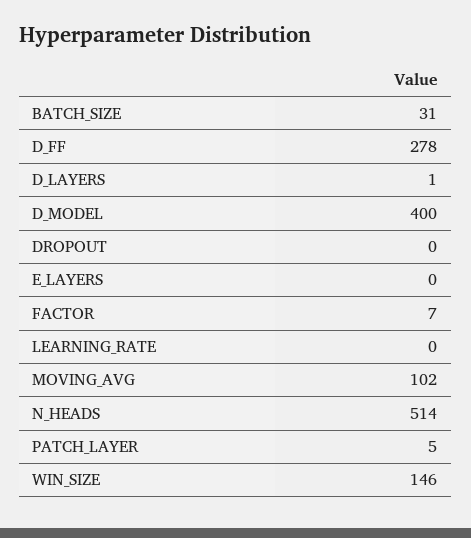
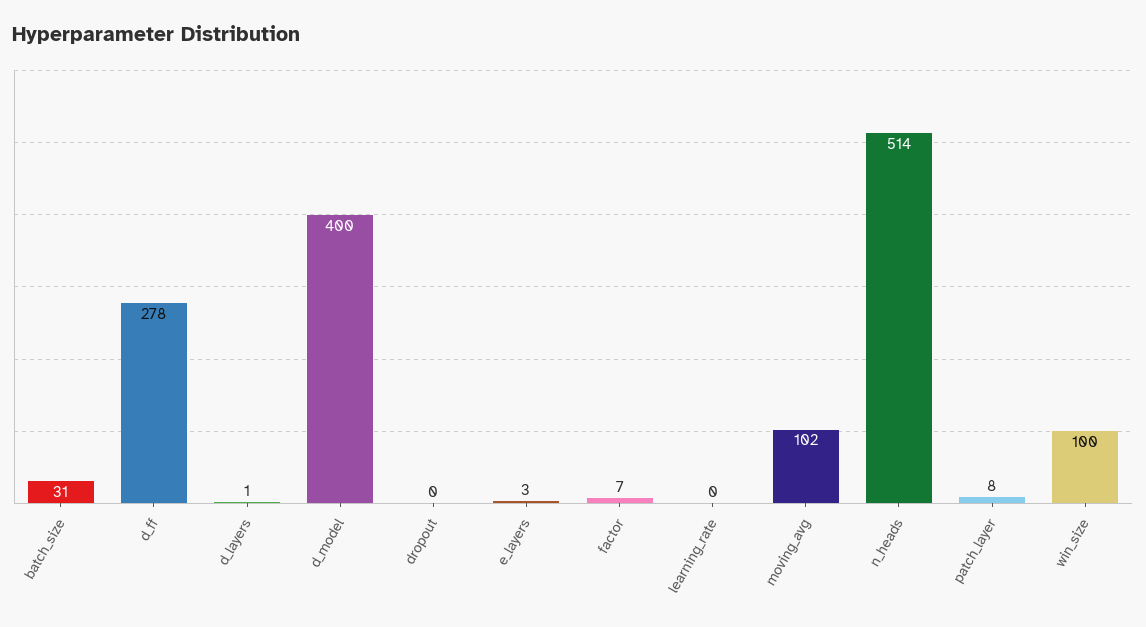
E_LAYERS: 0 -> 3
PATCH_LAYER: 5 -> 8
WIN_SIZE: 146 -> 100

